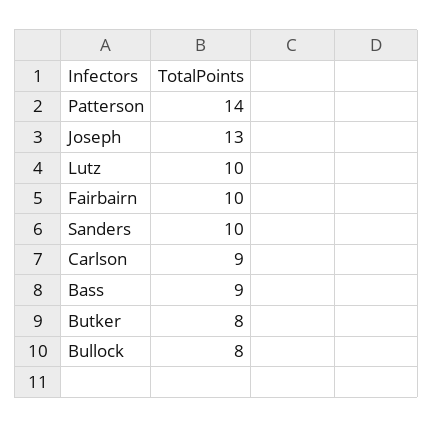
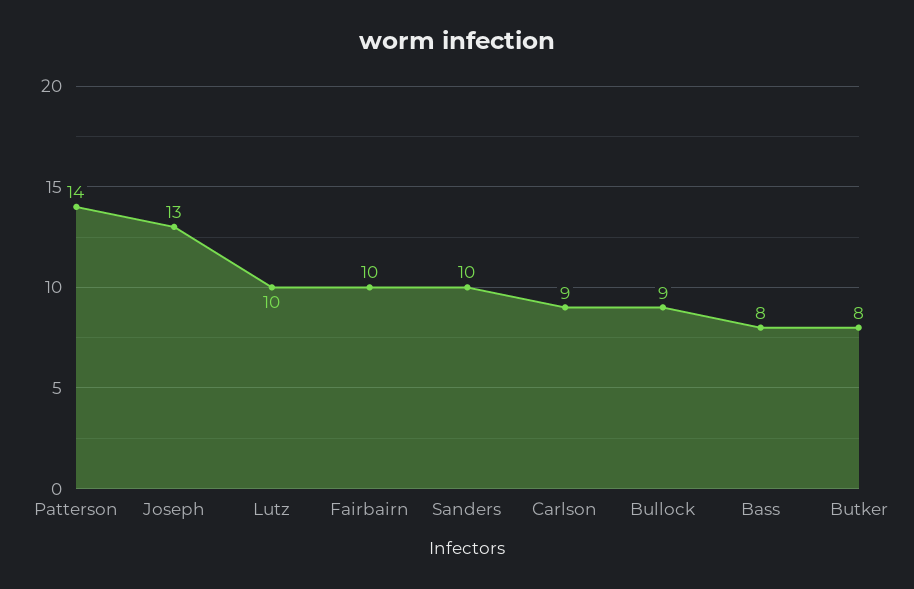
Bass: 9 -> 8
Bullock: 8 -> 9

